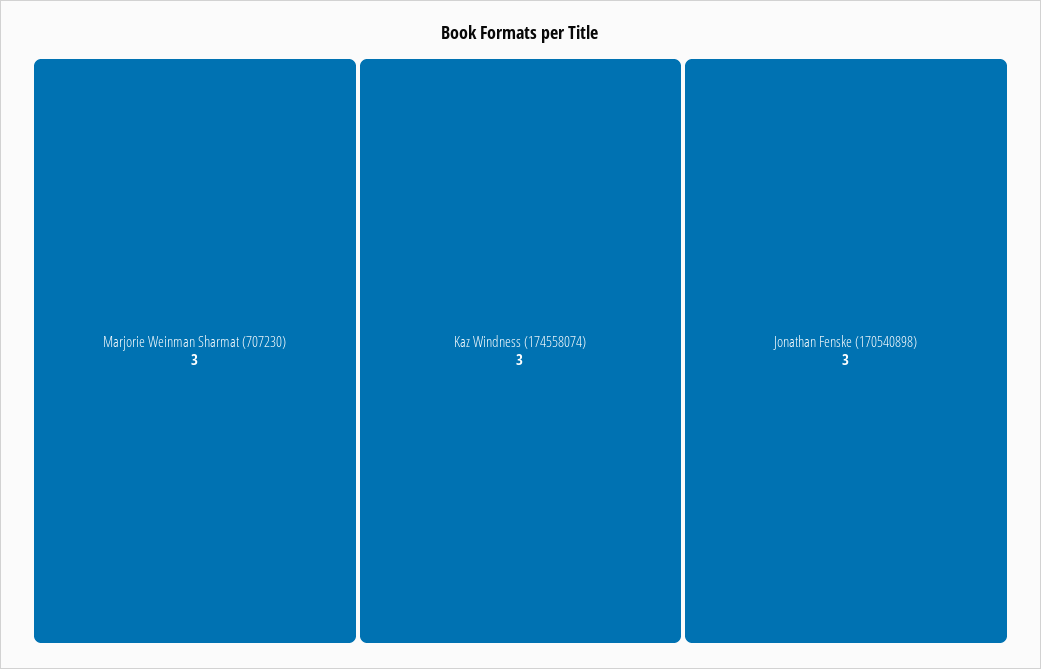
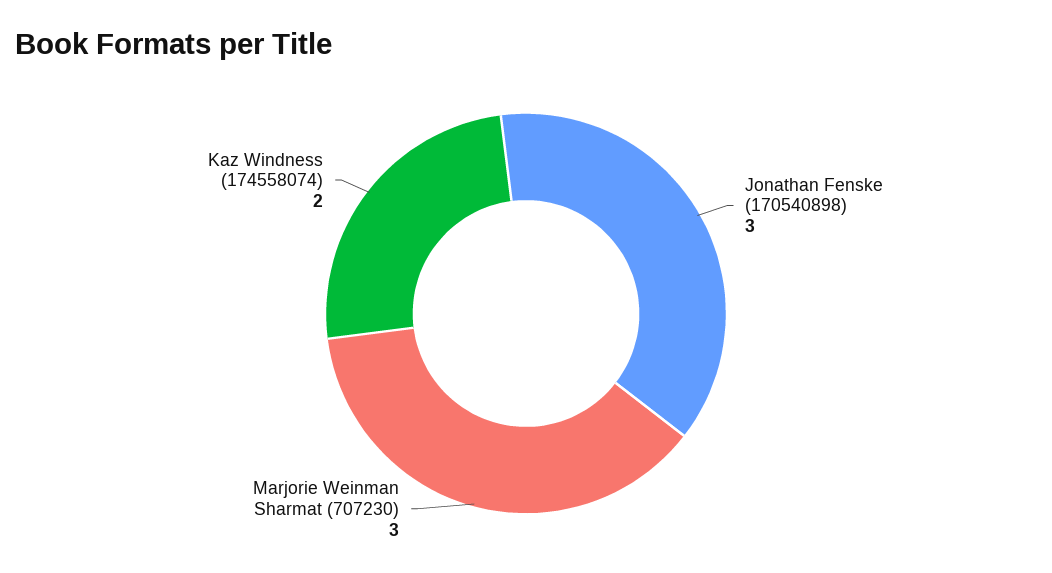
Kaz Windness (174558074): 3 -> 2

